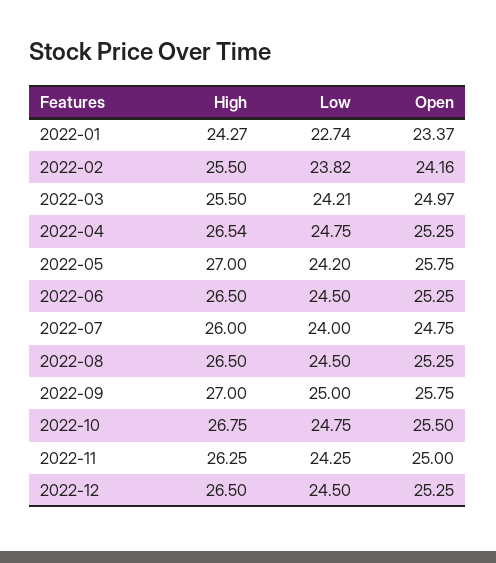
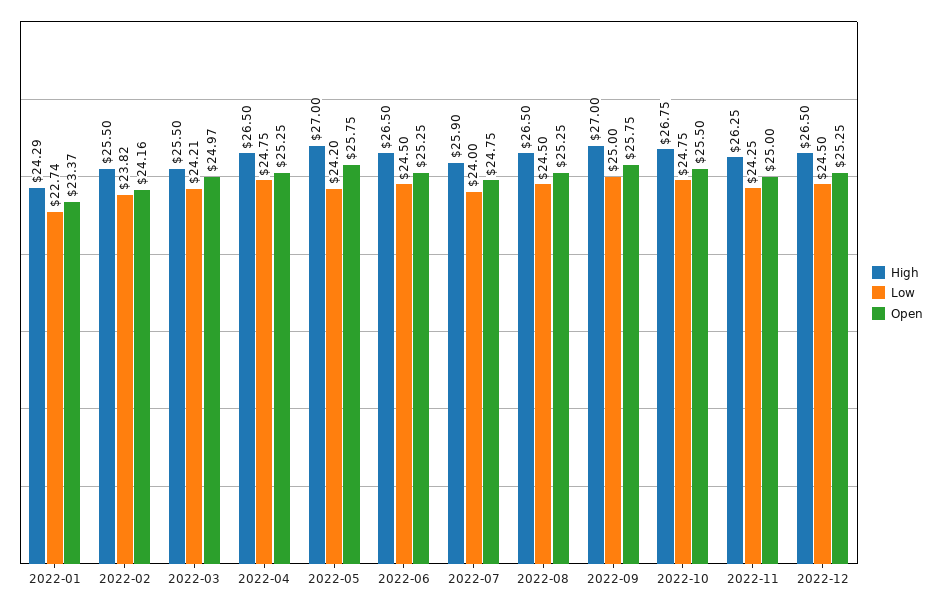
High, 2022-01: 24.27 -> 24.29
High, 2022-04: 26.54 -> 26.5
High, 2022-07: 26 -> 25.9

